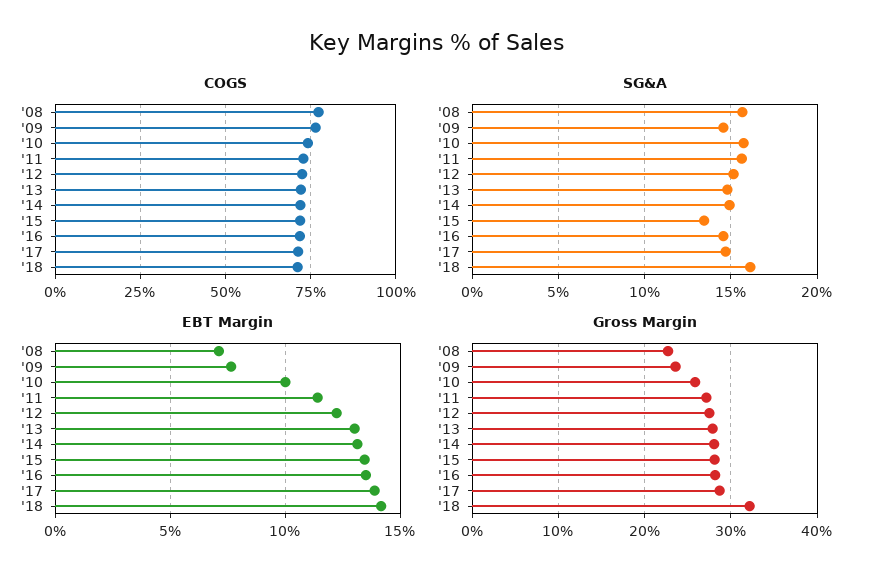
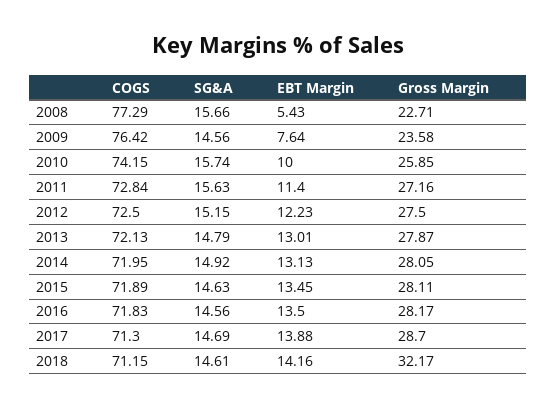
SG&A, '15: 13.5 -> 14.63
SG&A, '18: 16 -> 14.61
EBT Margin, '08: 7 -> 5.43

